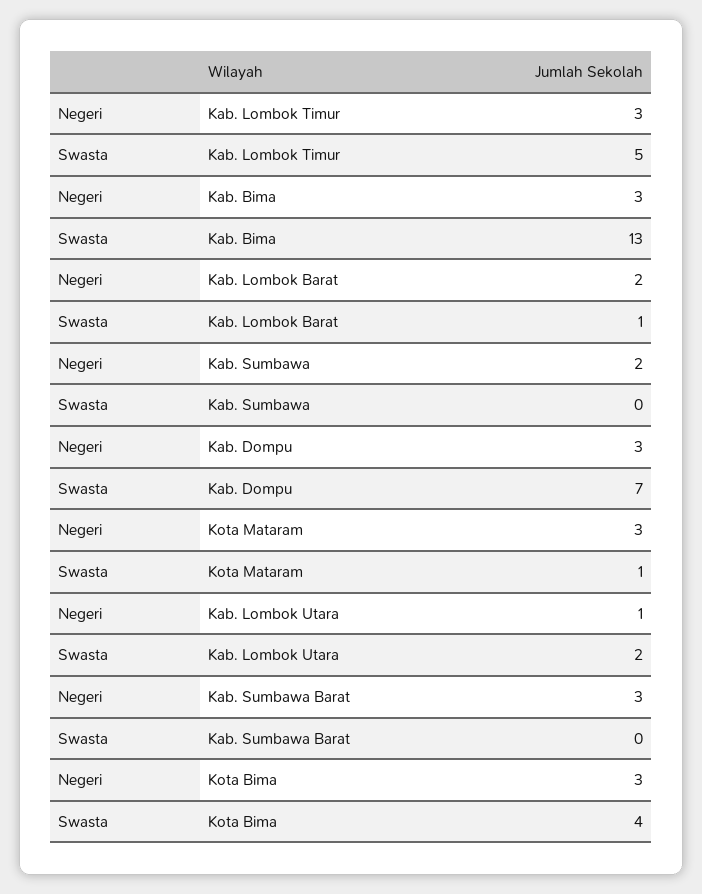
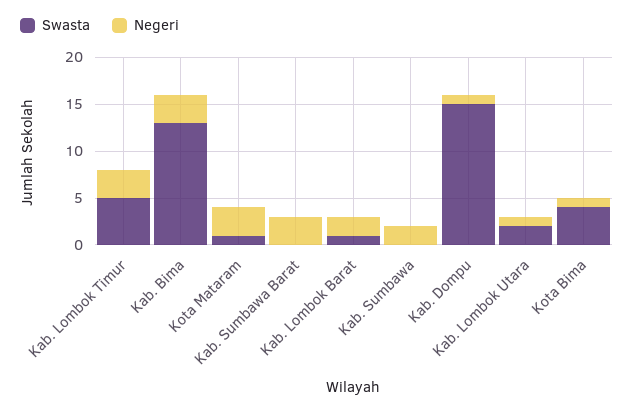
Negeri, Kab. Dompu: 3 -> 1
Swasta, Kab. Dompu: 7 -> 15
Negeri, Kota Bima: 3 -> 1

